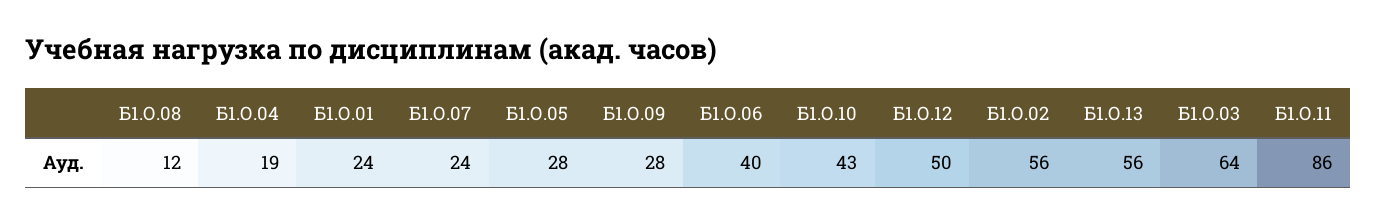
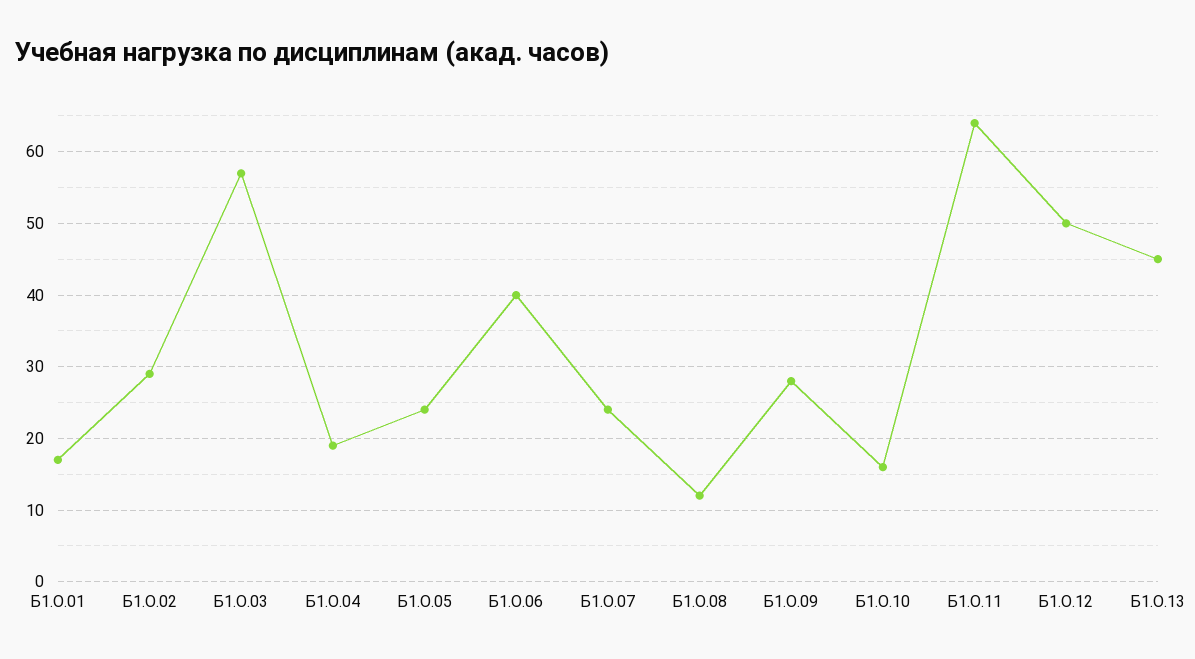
Б1.О.01: 24 -> 17
Б1.О.05: 28 -> 24
Б1.О.10: 43 -> 16
Б1.О.02: 56 -> 29
Б1.О.13: 56 -> 45
Б1.О.03: 64 -> 57
Б1.О.11: 86 -> 64

